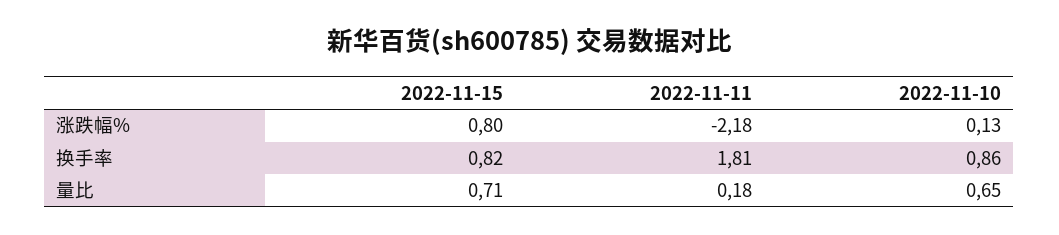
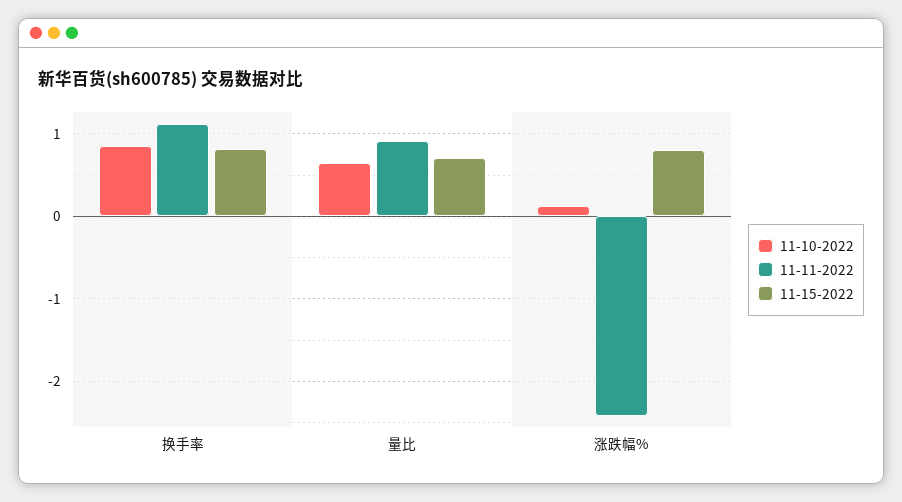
2022-11-11, 涨跌幅%: -2.18 -> -2.4
2022-11-11, 换手率: 1.81 -> 1.1
2022-11-11, 量比: 0.18 -> 0.9

